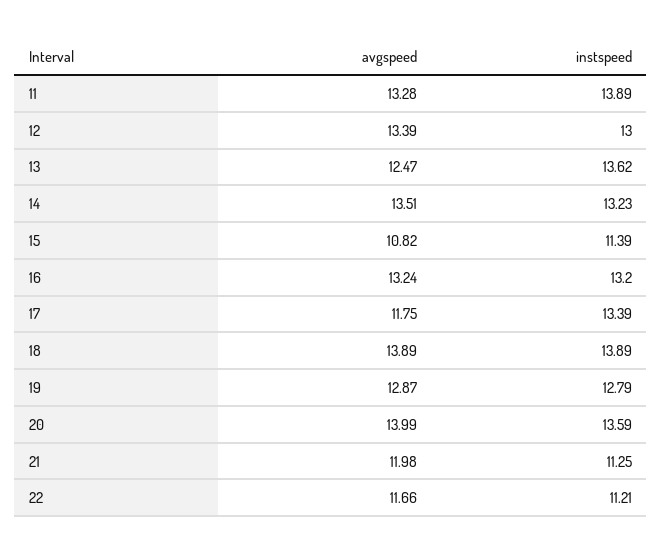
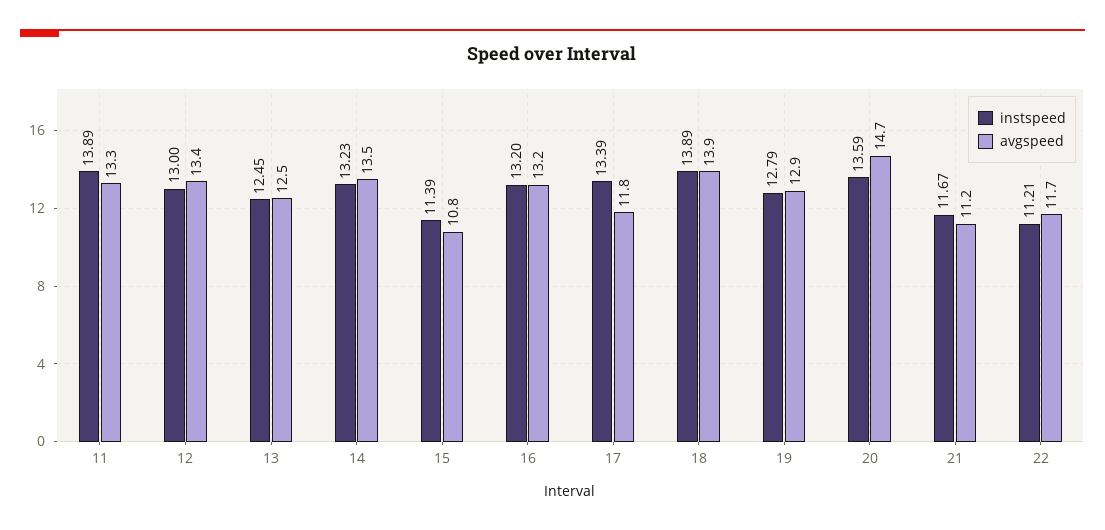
instspeed, 13: 13.62 -> 12.45
avgspeed, 20: 13.99 -> 14.7
avgspeed, 21: 11.98 -> 11.2
instspeed, 21: 11.25 -> 11.67

